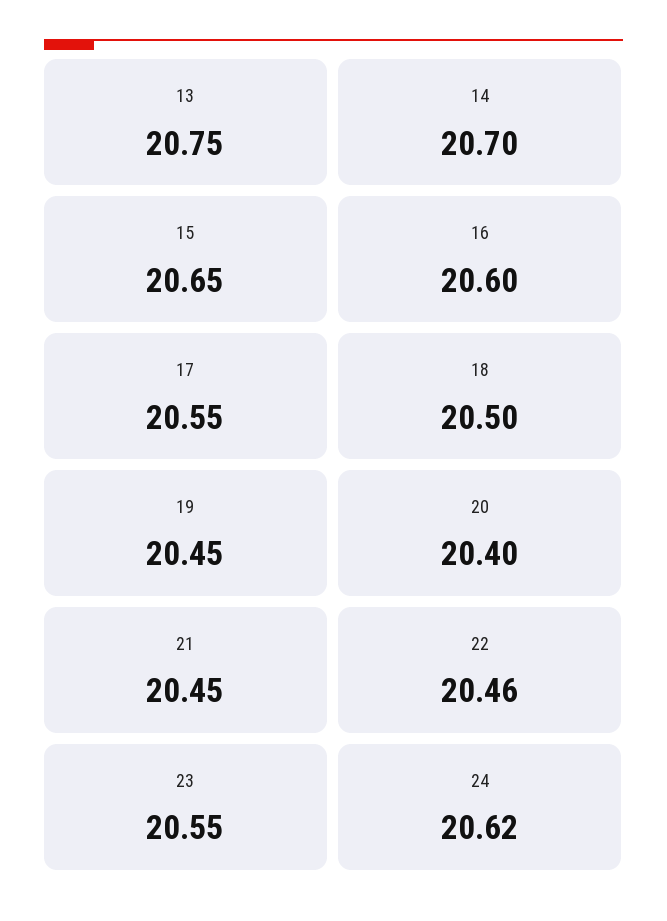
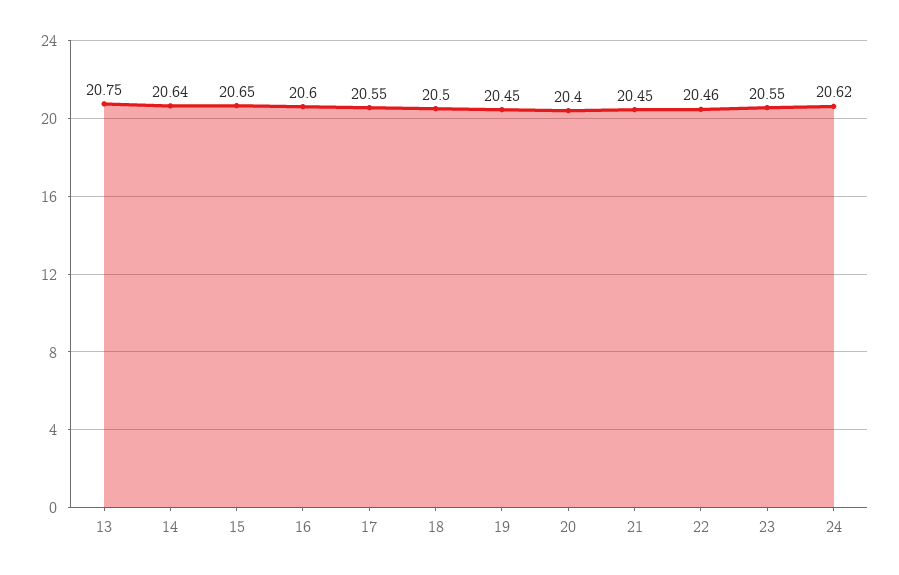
14: 20.7 -> 20.64

